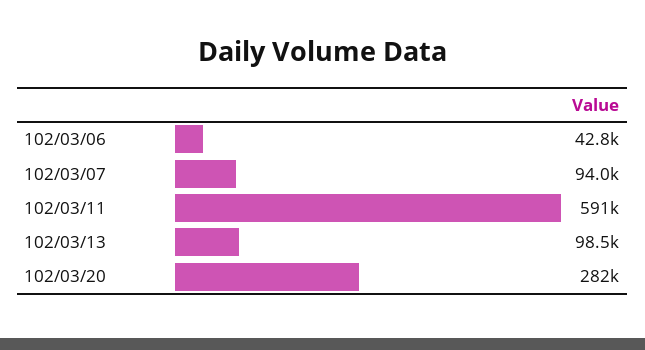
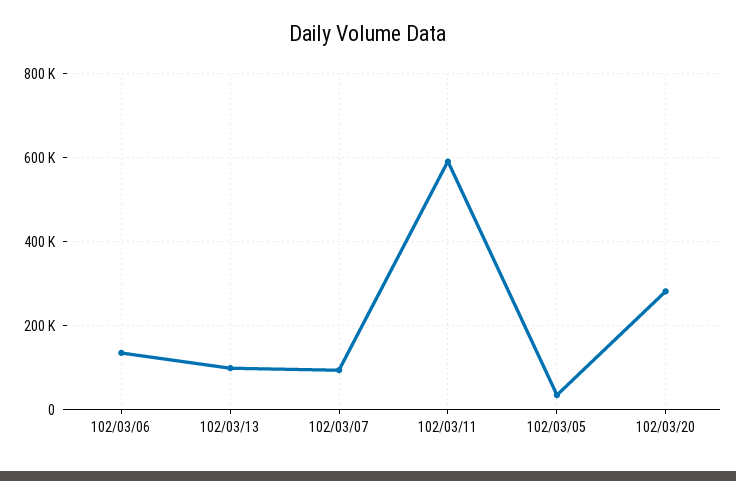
102/03/06: 42800 -> 140000
102/03/05: none -> 40000

